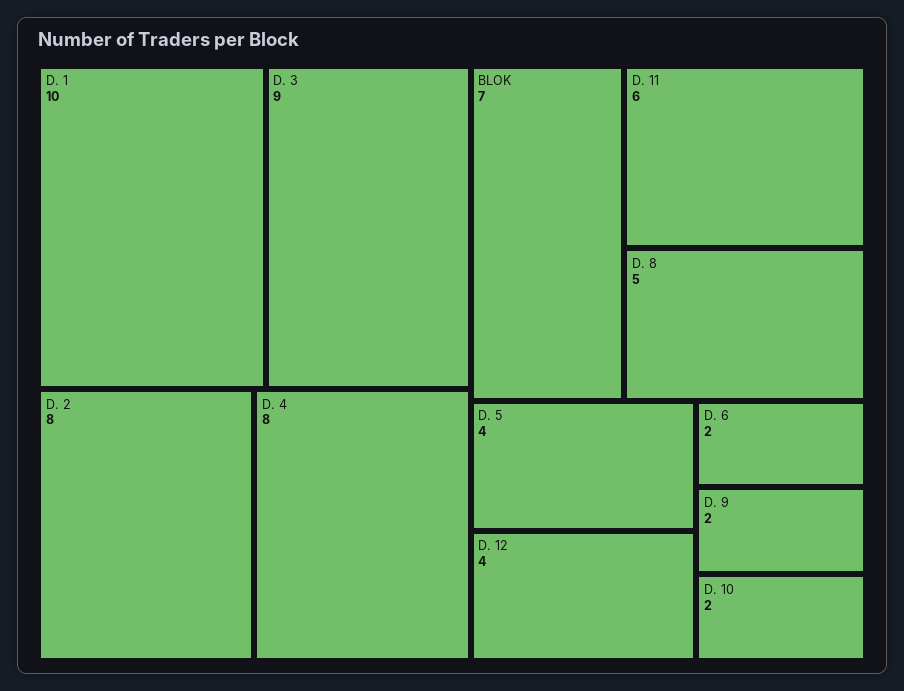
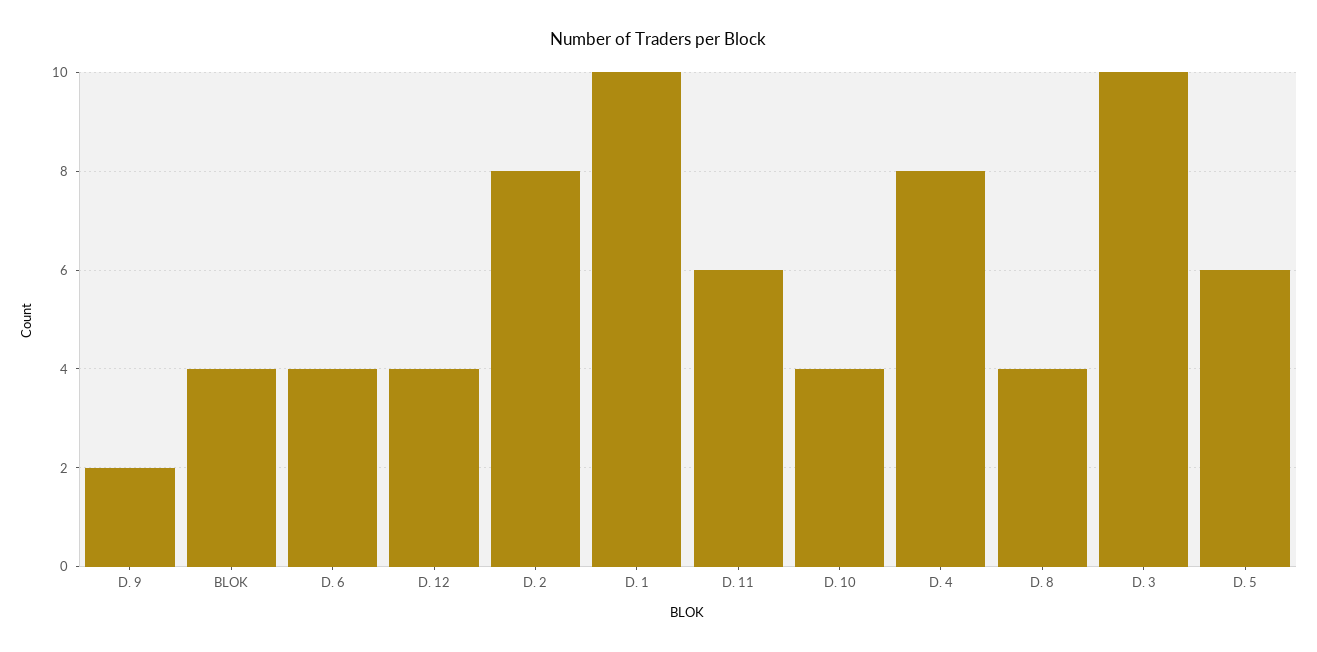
D. 3: 9 -> 10
BLOK: 7 -> 4
D. 8: 5 -> 4
D. 5: 4 -> 6
D. 6: 2 -> 4
D. 10: 2 -> 4

